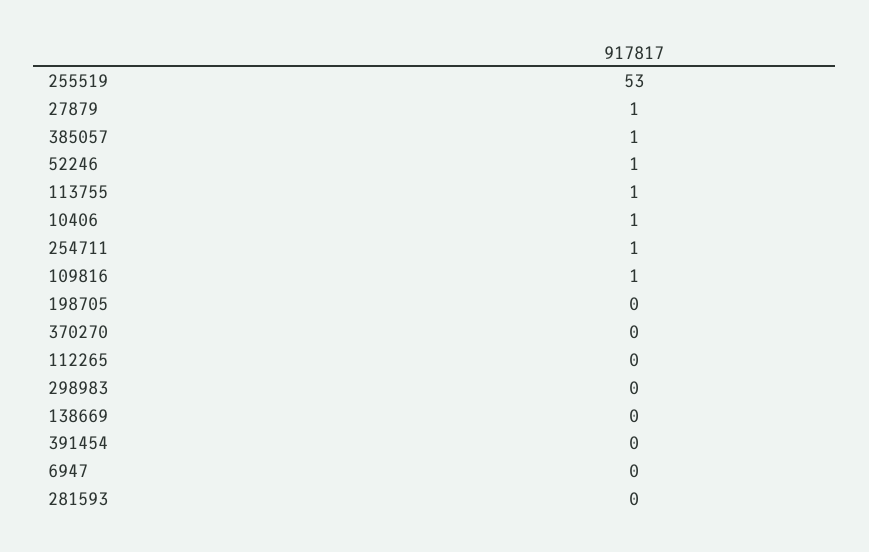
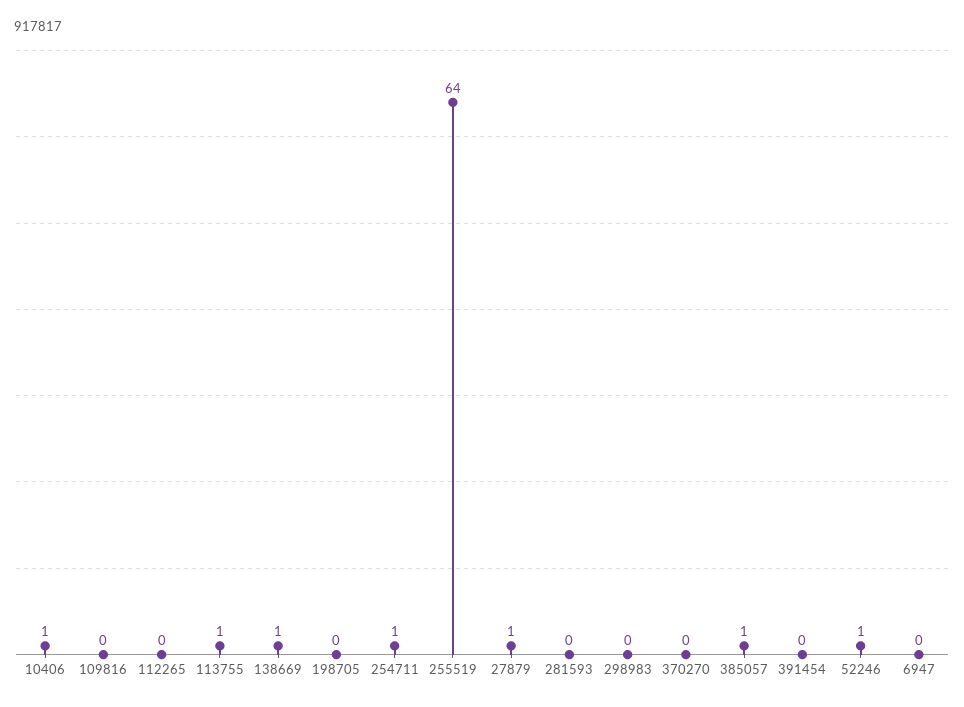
255519: 53 -> 64
109816: 1 -> 0
138669: 0 -> 1

